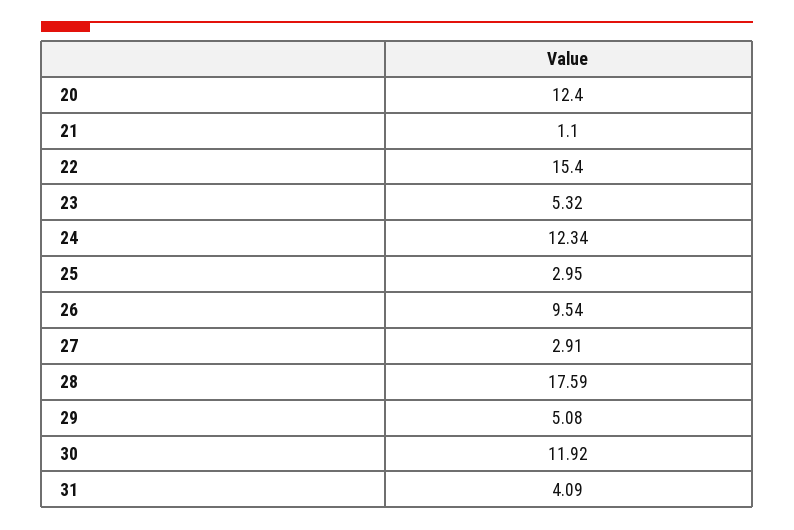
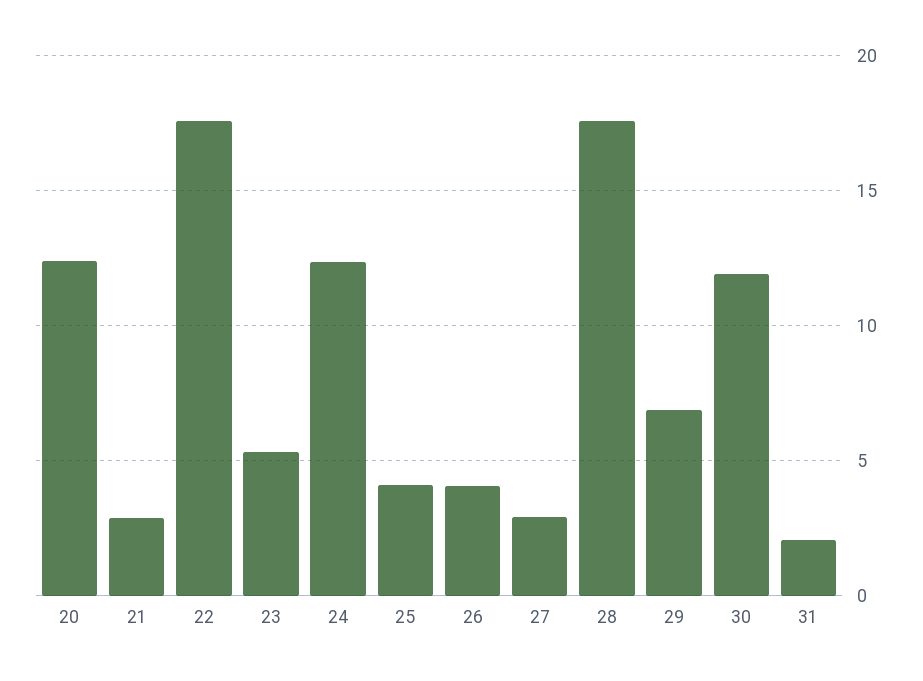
21: 1.1 -> 3
22: 15.4 -> 17.5
25: 2.95 -> 4
26: 9.54 -> 4
29: 5.08 -> 7
31: 4.09 -> 2

